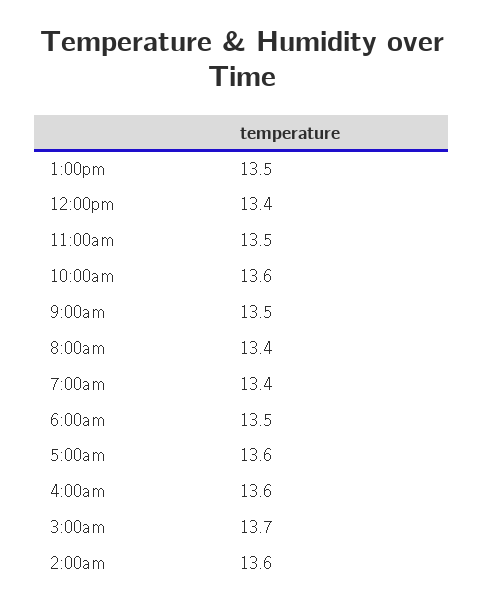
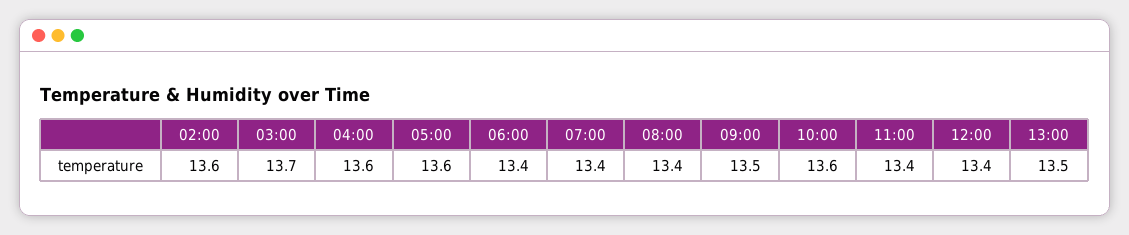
11:00am: 13.5 -> 13.4
6:00am: 13.5 -> 13.4

